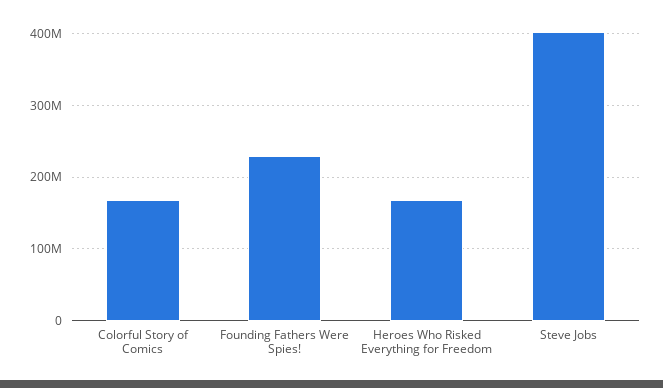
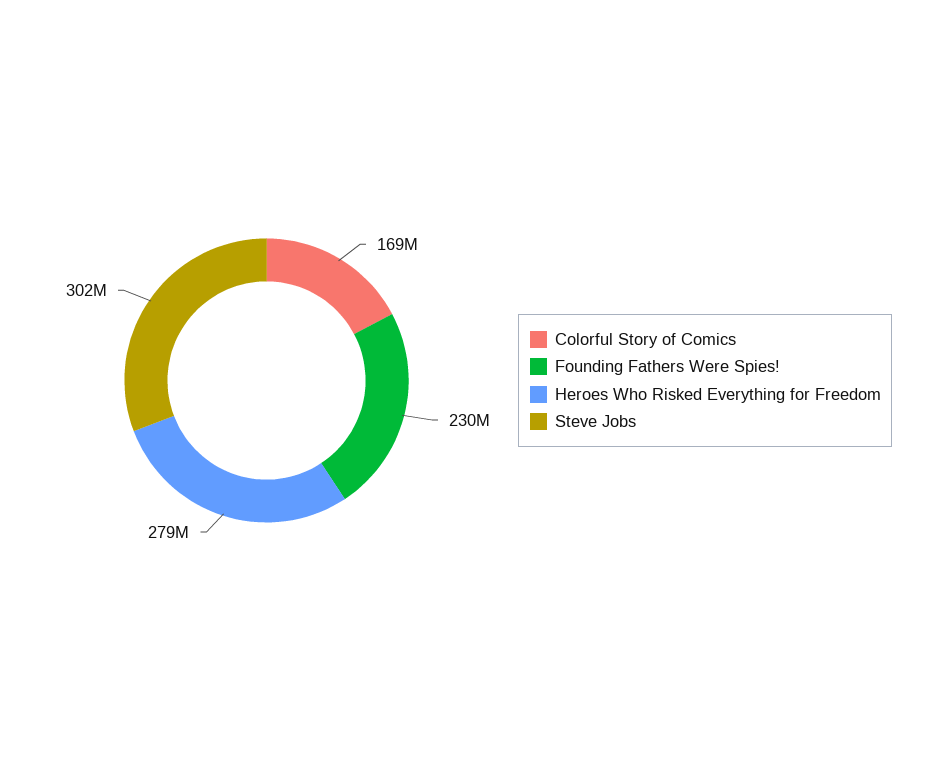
Heroes Who Risked Everything for Freedom: 170000000 -> 279000000
Steve Jobs: 400000000 -> 302000000

